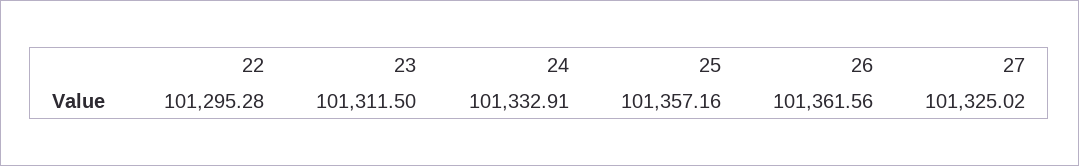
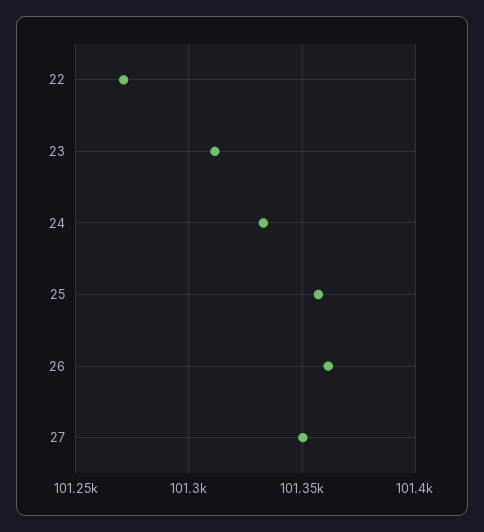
22: 101295.28 -> 101270
27: 101325.02 -> 101350

